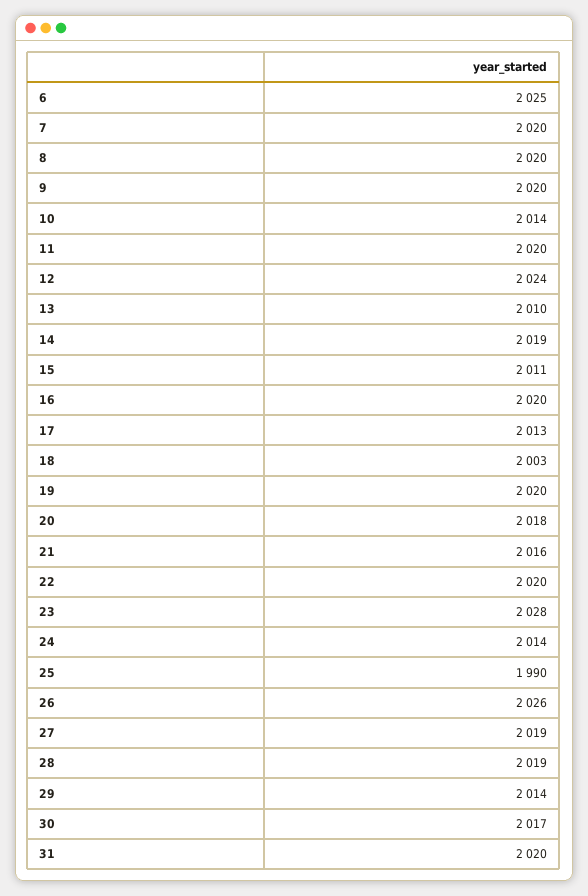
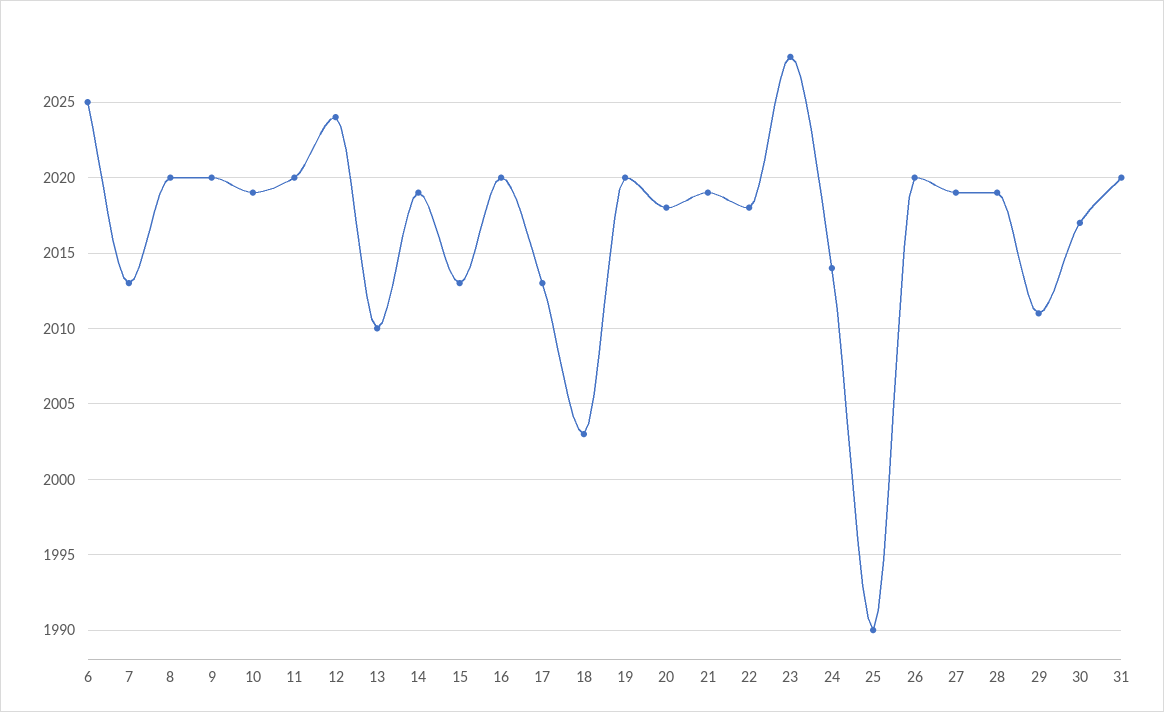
7: 2020 -> 2013
10: 2014 -> 2019
15: 2011 -> 2013
21: 2016 -> 2019
22: 2020 -> 2018
26: 2026 -> 2020
29: 2014 -> 2011

